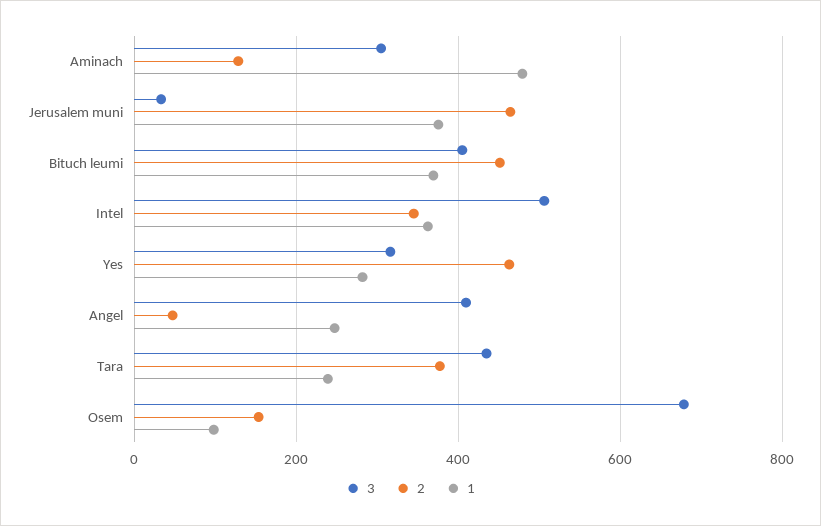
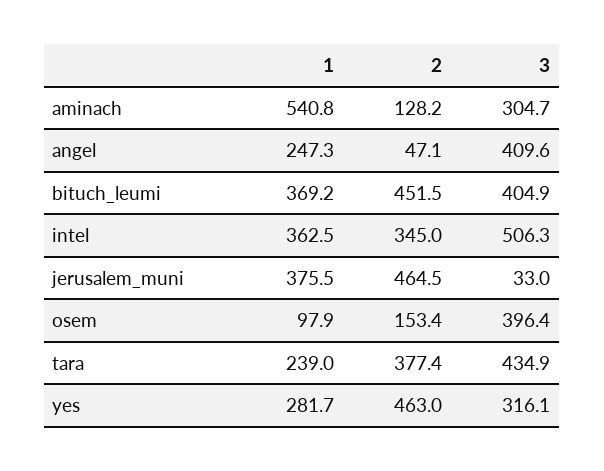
1, Aminach: 480 -> 540.8
3, Osem: 680 -> 396.4

